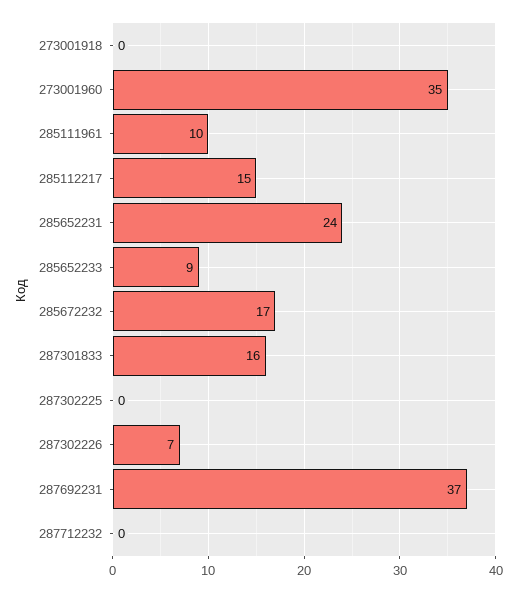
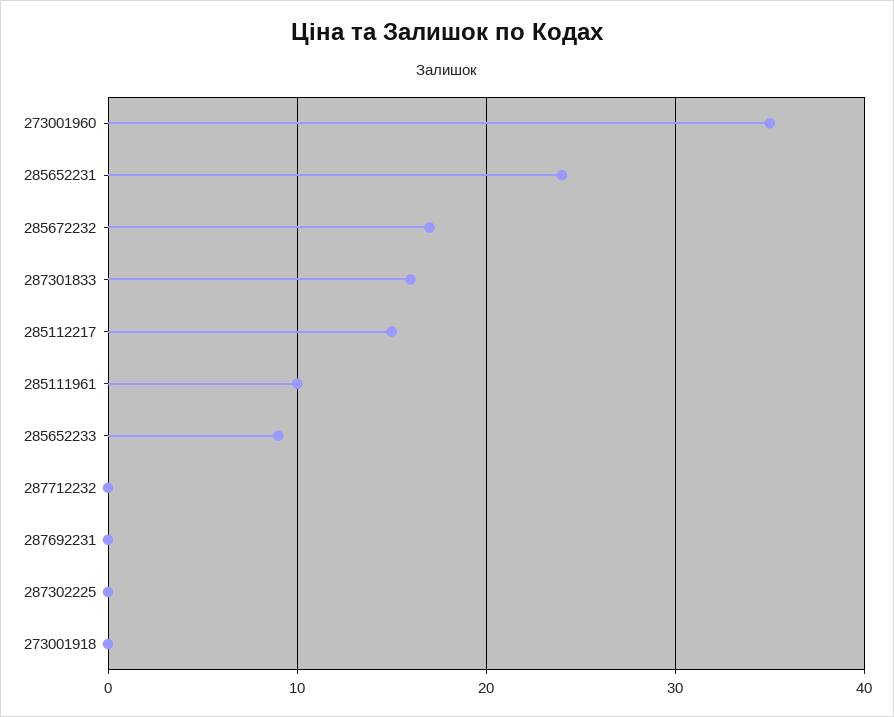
287302226: 7 -> none
287692231: 37 -> 0

